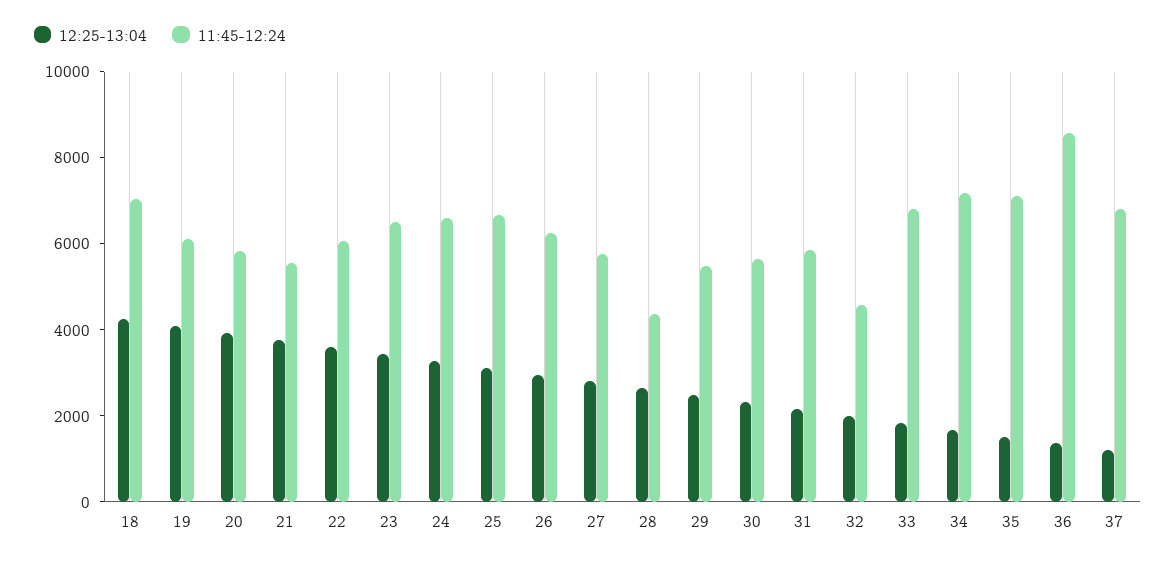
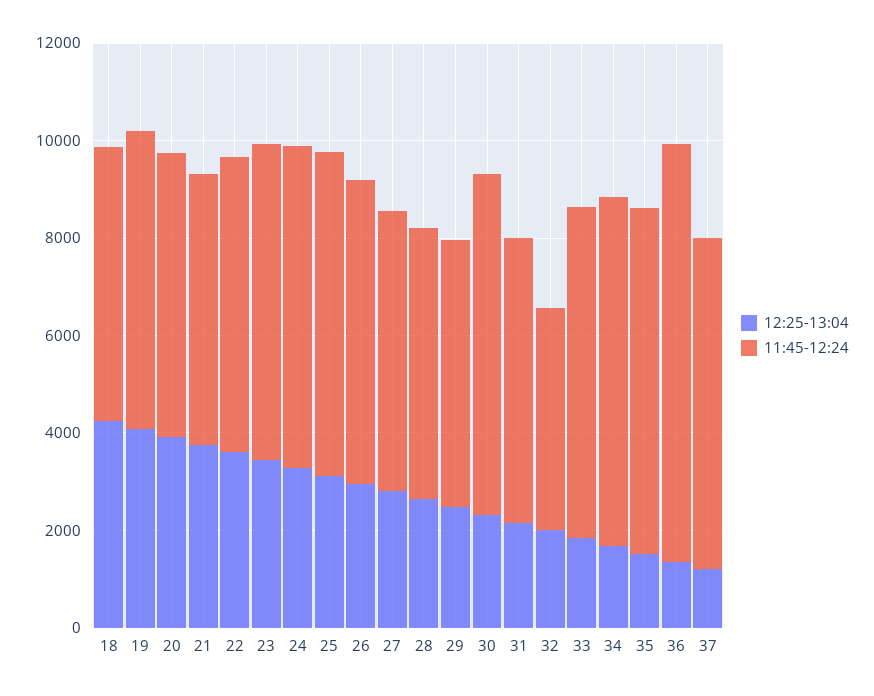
11:45-12:24, 18: 7000 -> 5500
11:45-12:24, 28: 4500 -> 5500
11:45-12:24, 30: 5500 -> 7000

